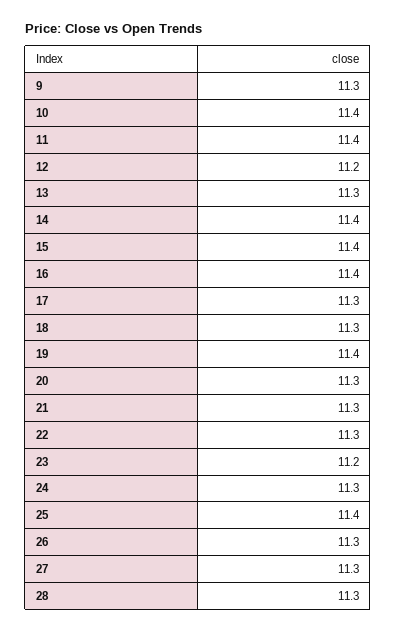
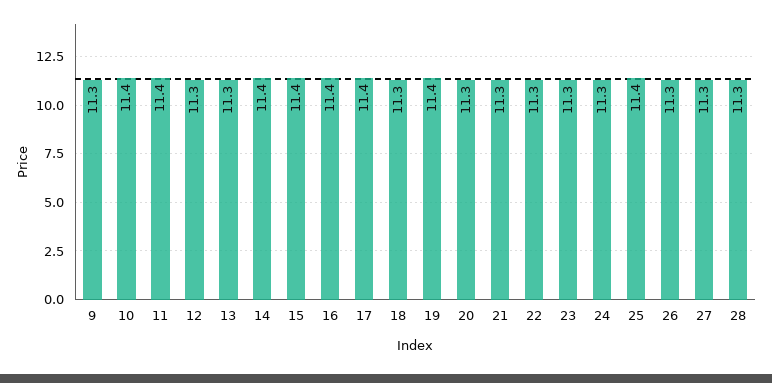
12: 11.2 -> 11.3
17: 11.3 -> 11.4
23: 11.2 -> 11.3

